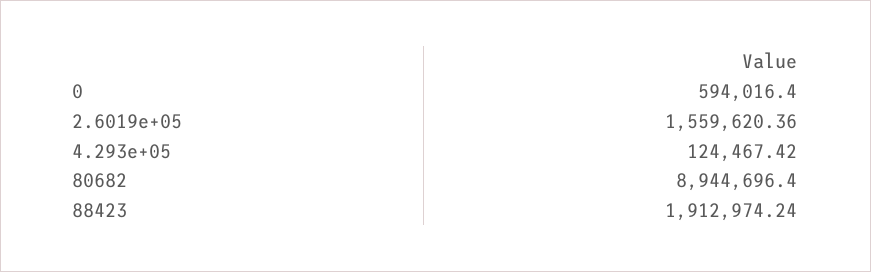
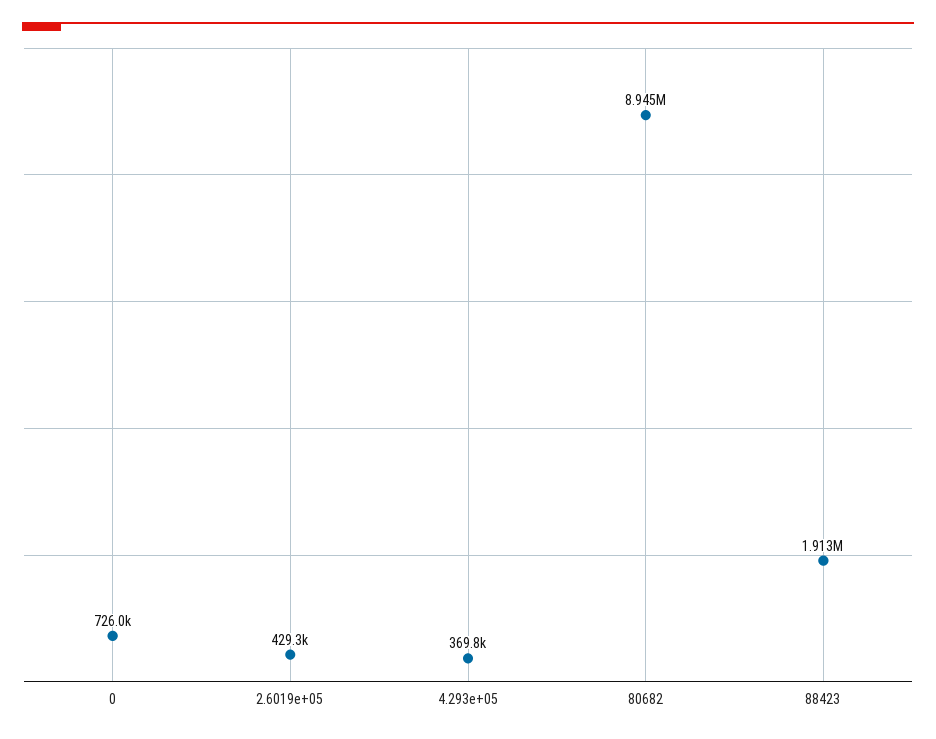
0: 594016.4 -> 726000
2.6019e+05: 1559620.36 -> 429300
4.293e+05: 124467.42 -> 369800

